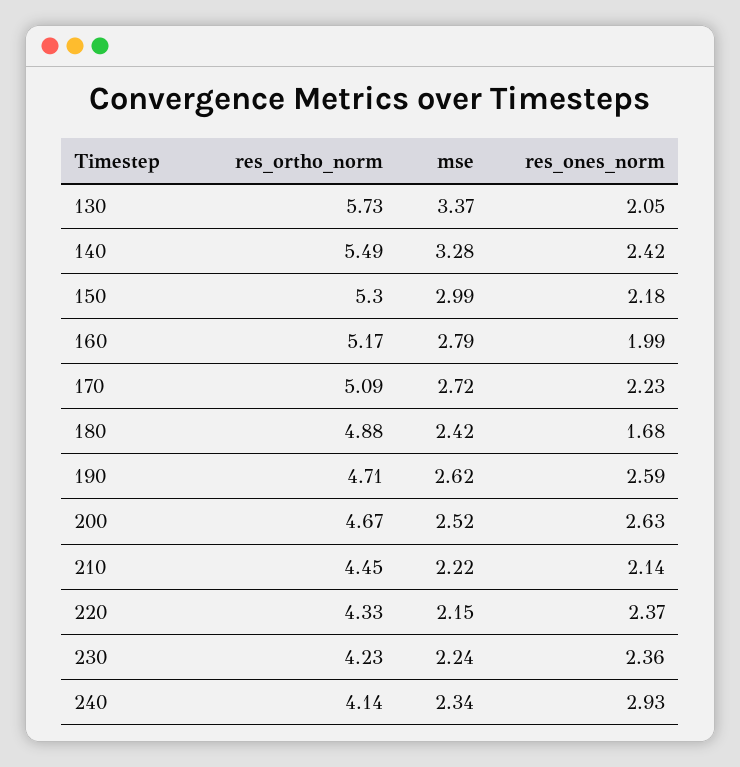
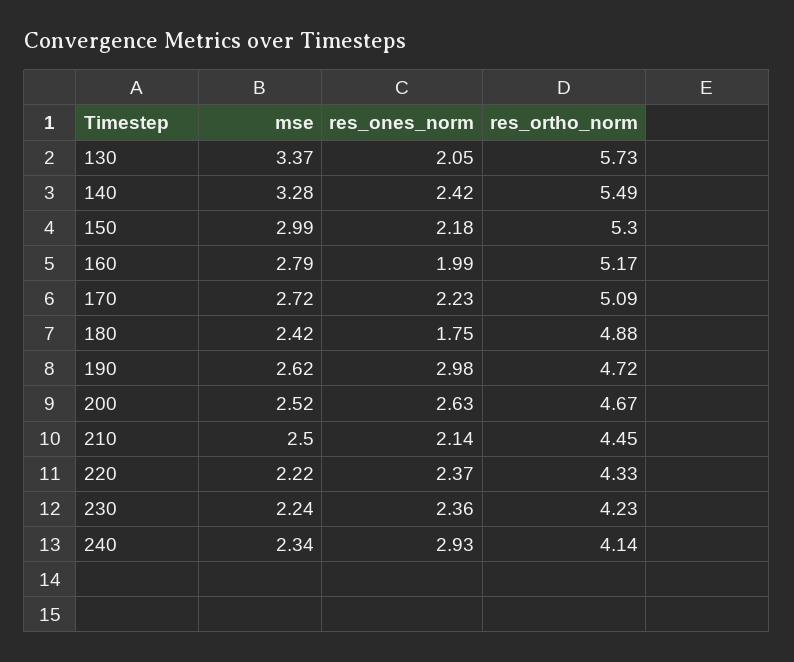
res_ones_norm, 180: 1.68 -> 1.75
res_ortho_norm, 190: 4.71 -> 4.72
res_ones_norm, 190: 2.59 -> 2.98
mse, 210: 2.22 -> 2.5
mse, 220: 2.15 -> 2.22

